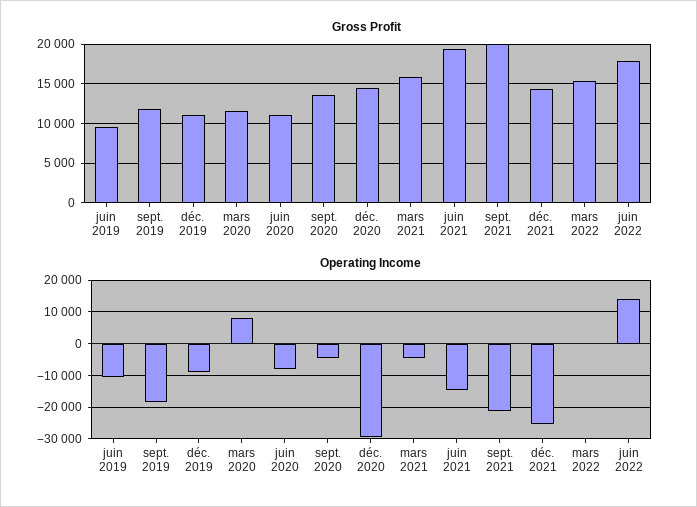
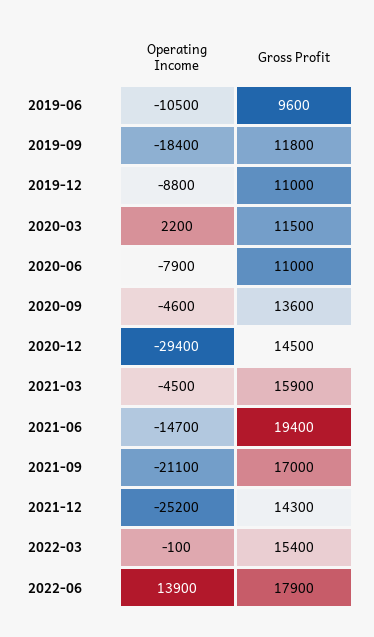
Gross Profit, sept. 2021: 20000 -> 17000
Operating Income, mars 2020: 8000 -> 2200

